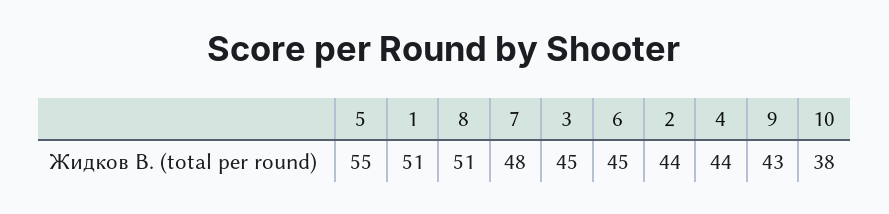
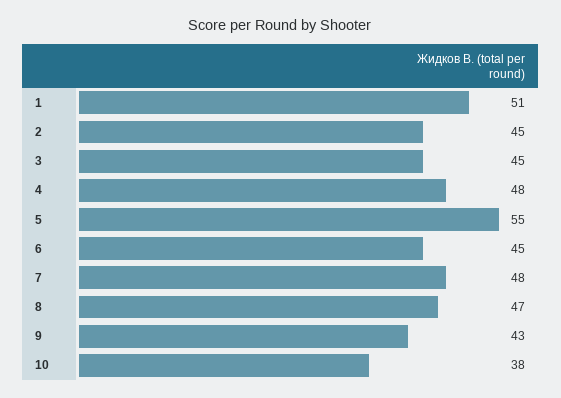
8: 51 -> 47
2: 44 -> 45
4: 44 -> 48

